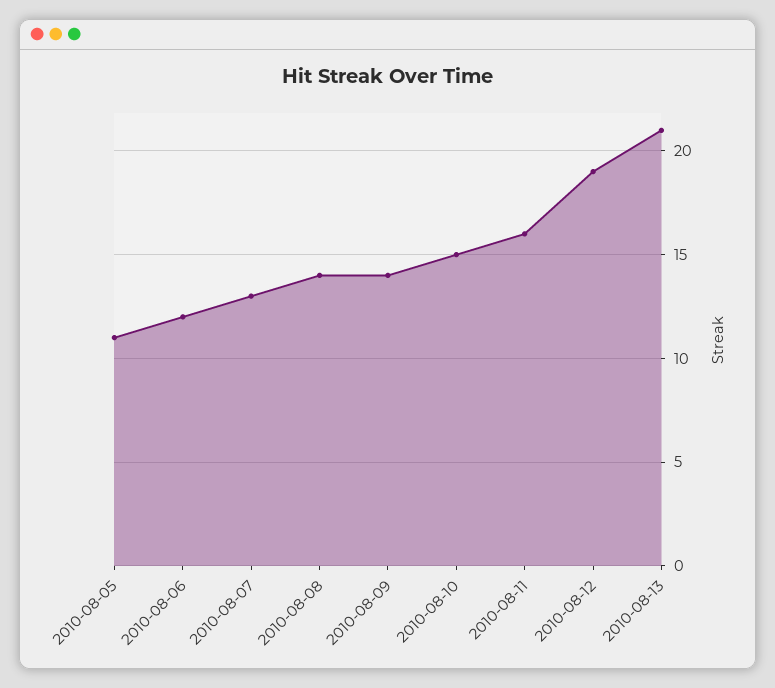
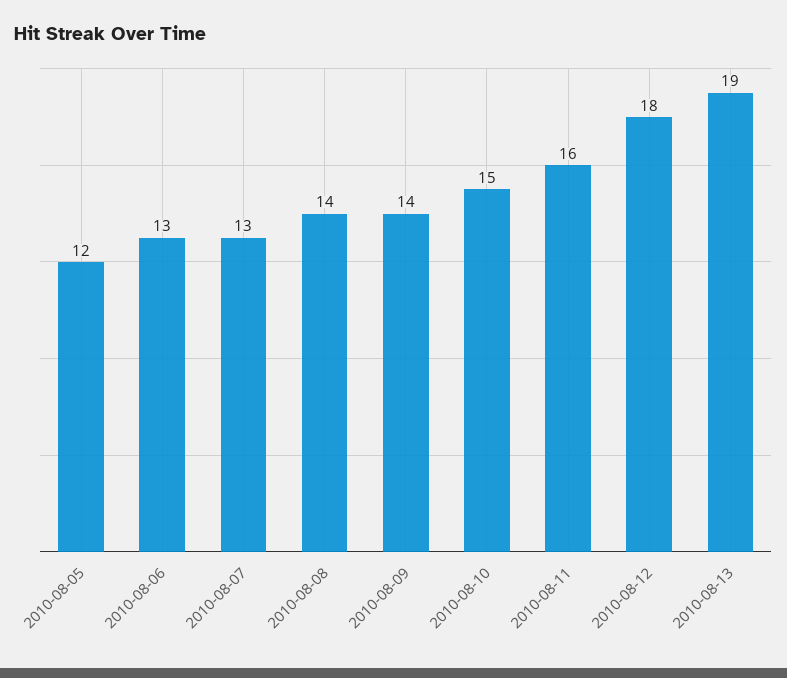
2010-08-05: 11 -> 12
2010-08-06: 12 -> 13
2010-08-12: 19 -> 18
2010-08-13: 21 -> 19

